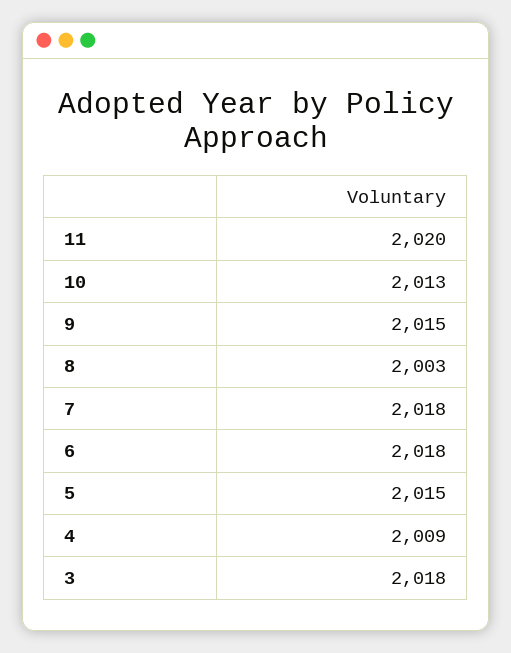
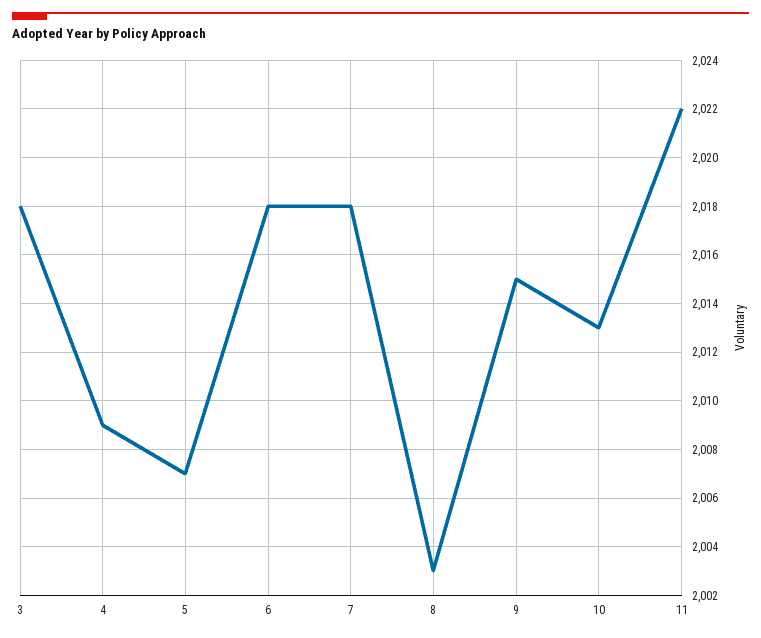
11: 2020 -> 2022
5: 2015 -> 2007

